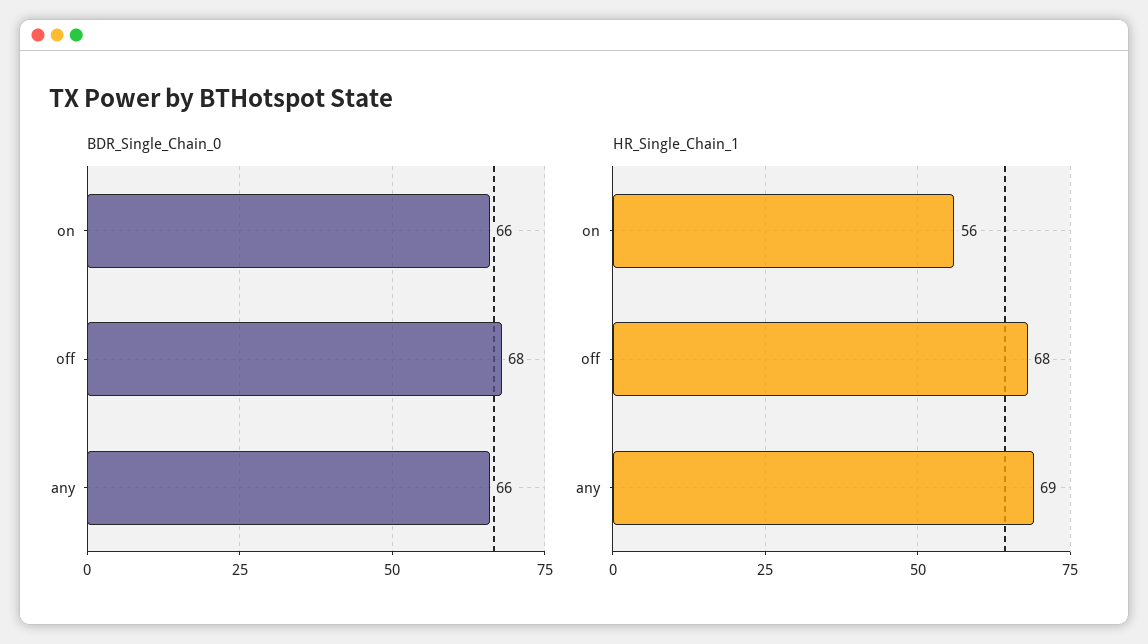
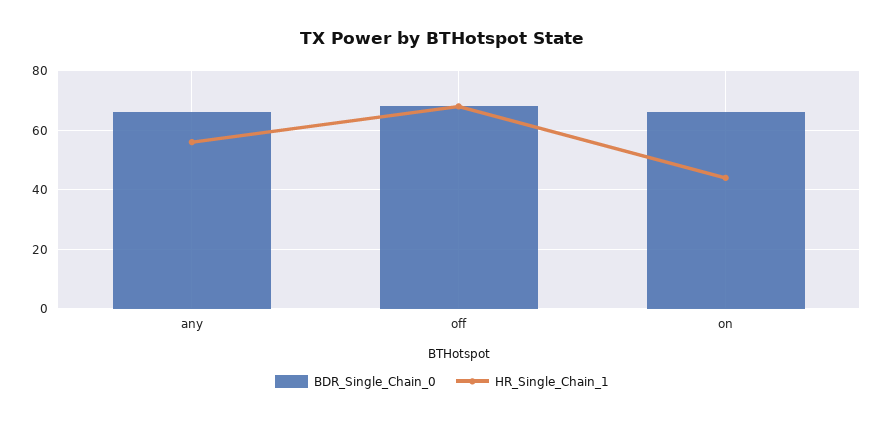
HR_Single_Chain_1, on: 56 -> 45
HR_Single_Chain_1, any: 69 -> 55

